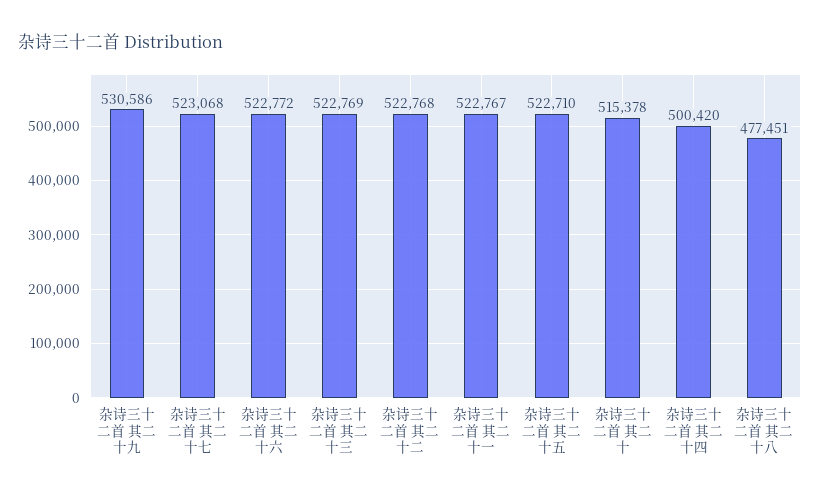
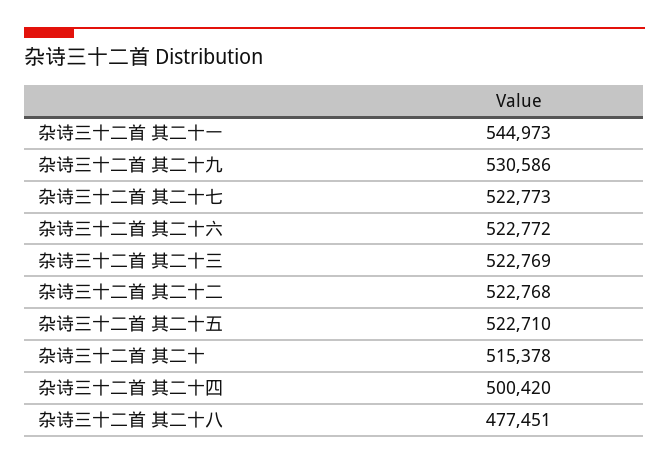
杂诗三十二首 其二十七: 523068 -> 522773
杂诗三十二首 其二十一: 522767 -> 544973

